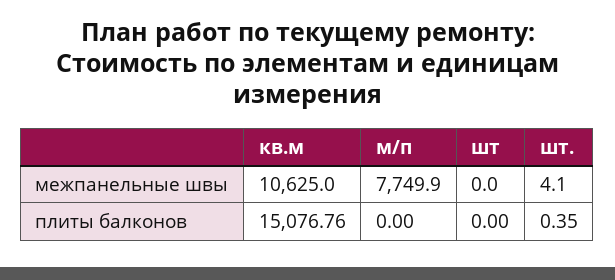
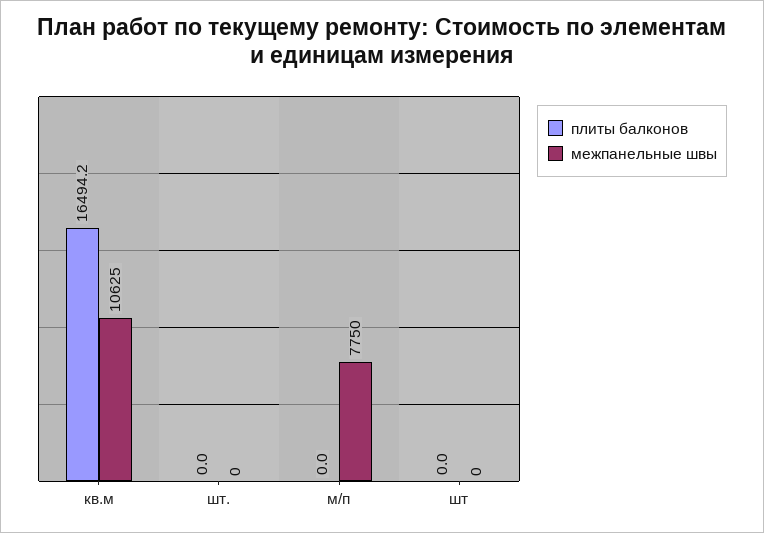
межпанельные швы, шт.: 4.1 -> 0
плиты балконов, кв.м: 15076.76 -> 16494.2
плиты балконов, шт.: 0.35 -> 0

